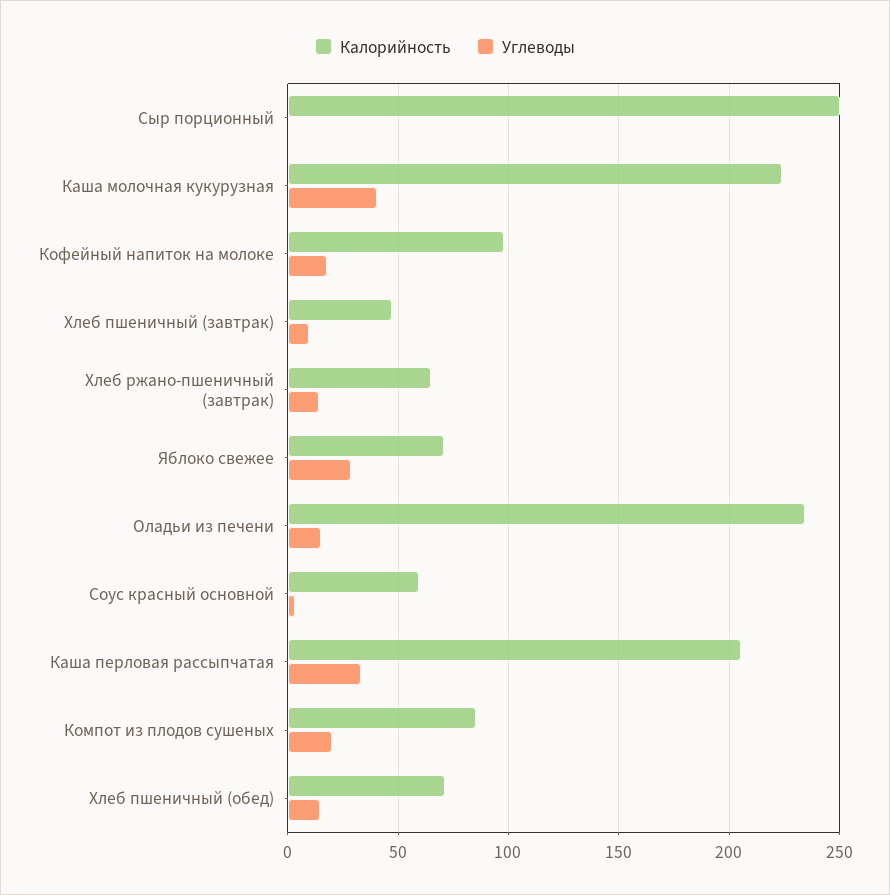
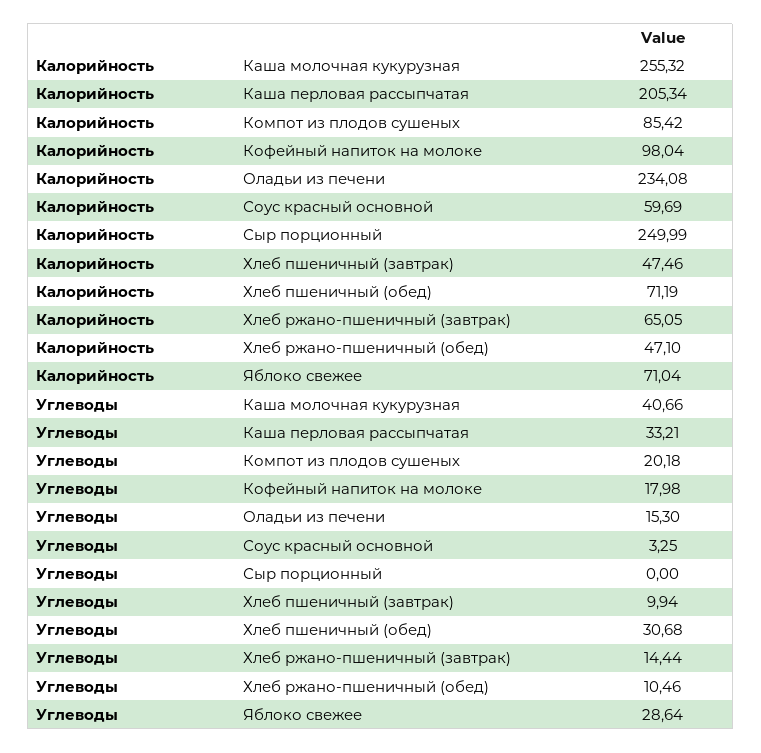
Калорийность, Каша молочная кукурузная: 225 -> 255.32
Углеводы, Хлеб пшеничный (обед): 15 -> 30.68
Калорийность, Хлеб ржано-пшеничный (обед): none -> 47.1
Углеводы, Хлеб ржано-пшеничный (обед): none -> 10.46

